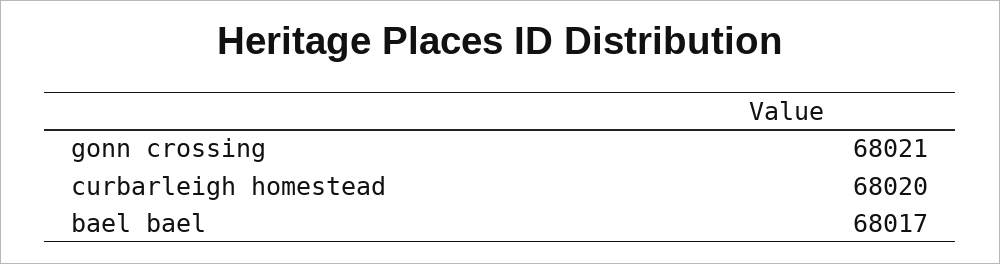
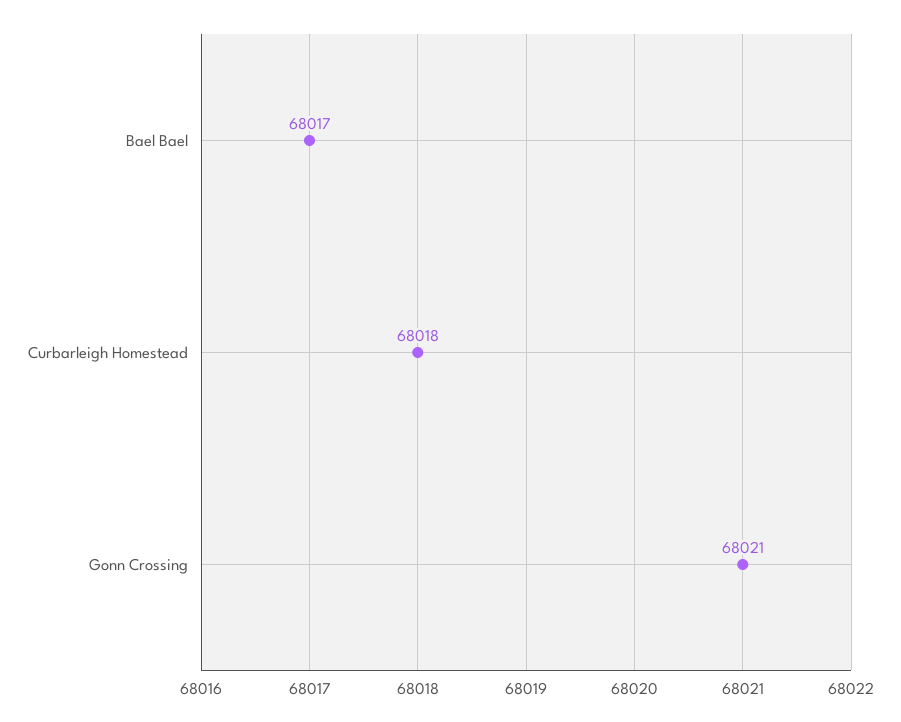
curbarleigh homestead: 68020 -> 68018

